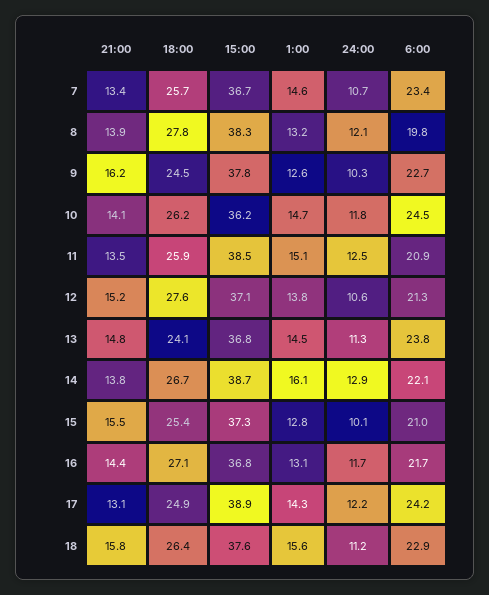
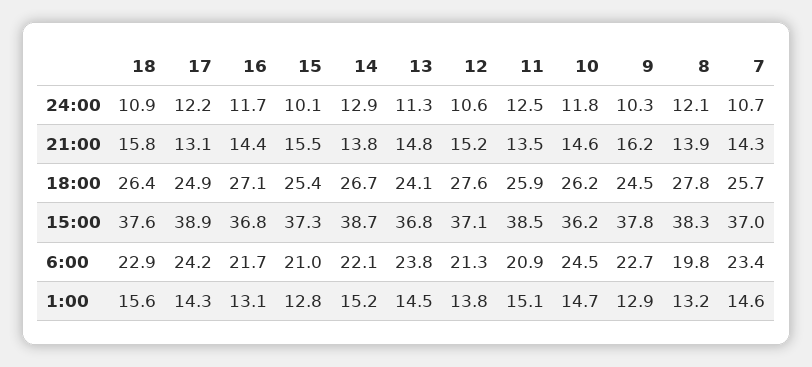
21:00, 7: 13.4 -> 14.3
15:00, 7: 36.7 -> 37
1:00, 9: 12.6 -> 12.9
21:00, 10: 14.1 -> 14.6
1:00, 14: 16.1 -> 15.2
24:00, 18: 11.2 -> 10.9

